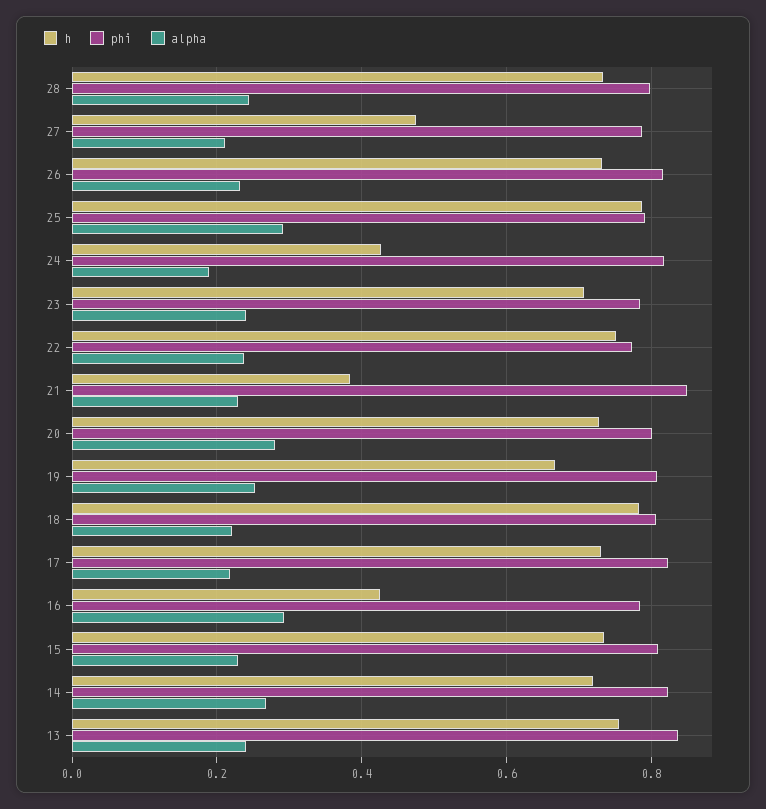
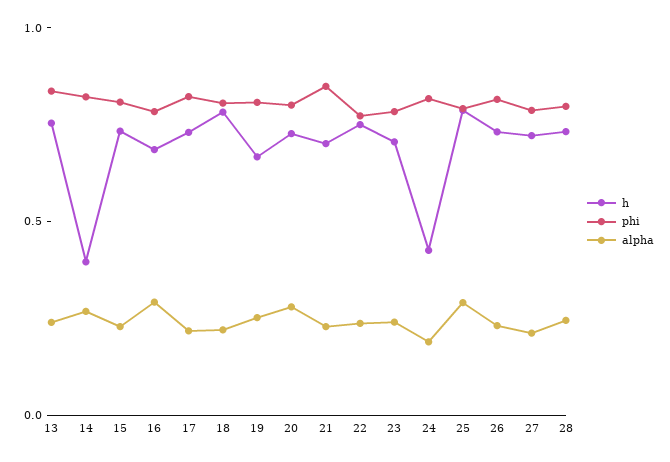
h, 27: 0.48 -> 0.7
h, 21: 0.38 -> 0.7
h, 16: 0.42 -> 0.7
h, 14: 0.72 -> 0.4

